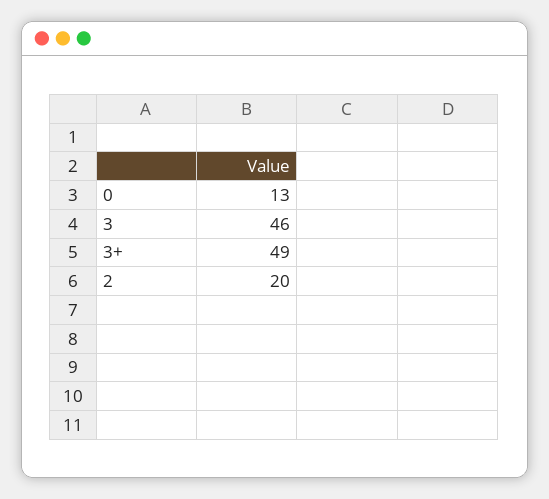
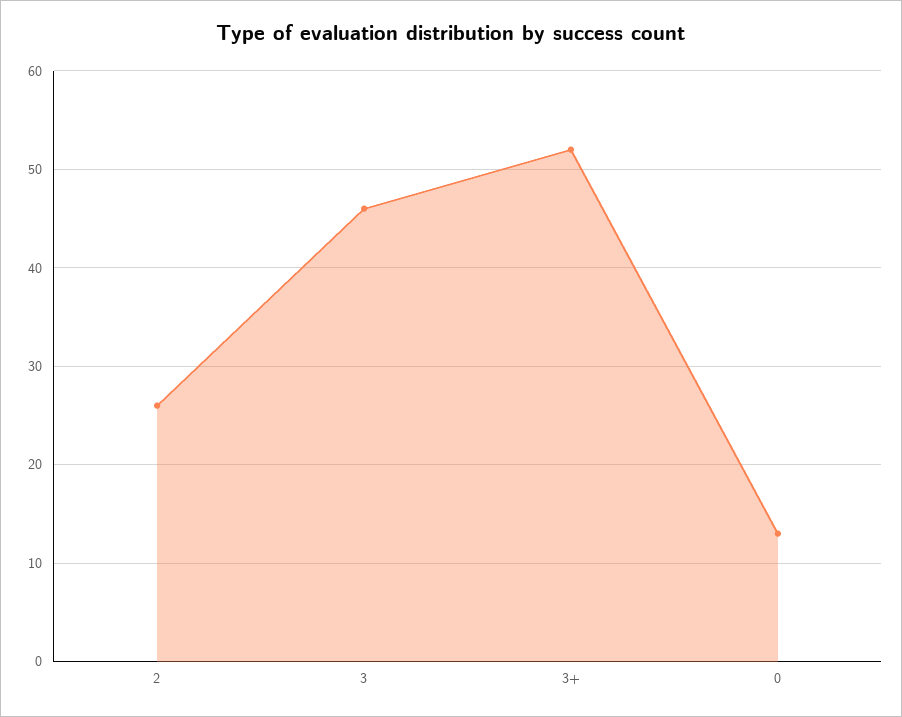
3+: 49 -> 52
2: 20 -> 26

